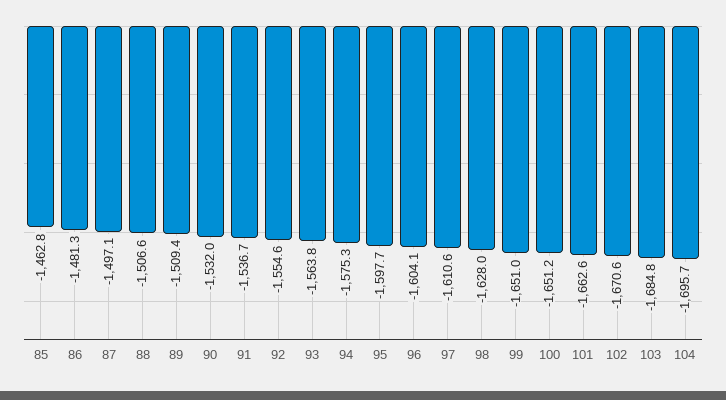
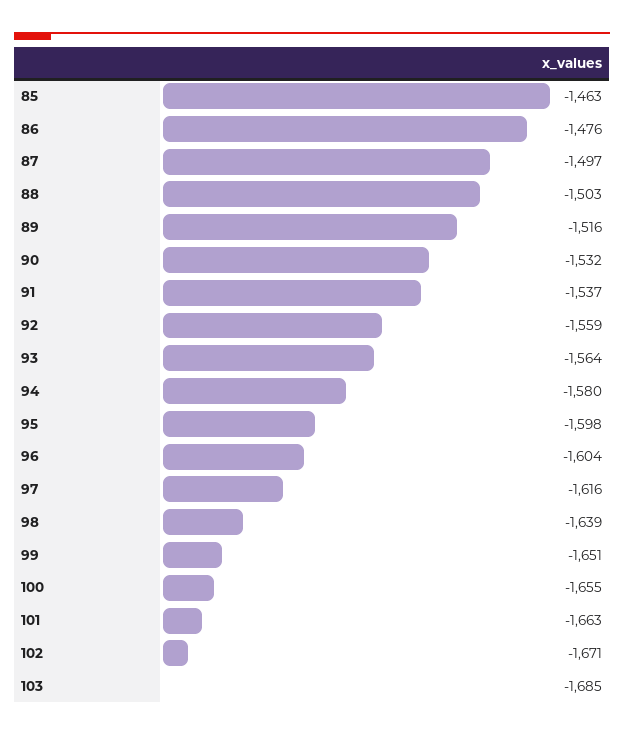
86: -1481.3 -> -1476
88: -1506.6 -> -1503
89: -1509.4 -> -1516
92: -1554.6 -> -1559
94: -1575.3 -> -1580
97: -1610.6 -> -1616
98: -1628 -> -1639
100: -1651.2 -> -1655
104: -1695.7 -> none

